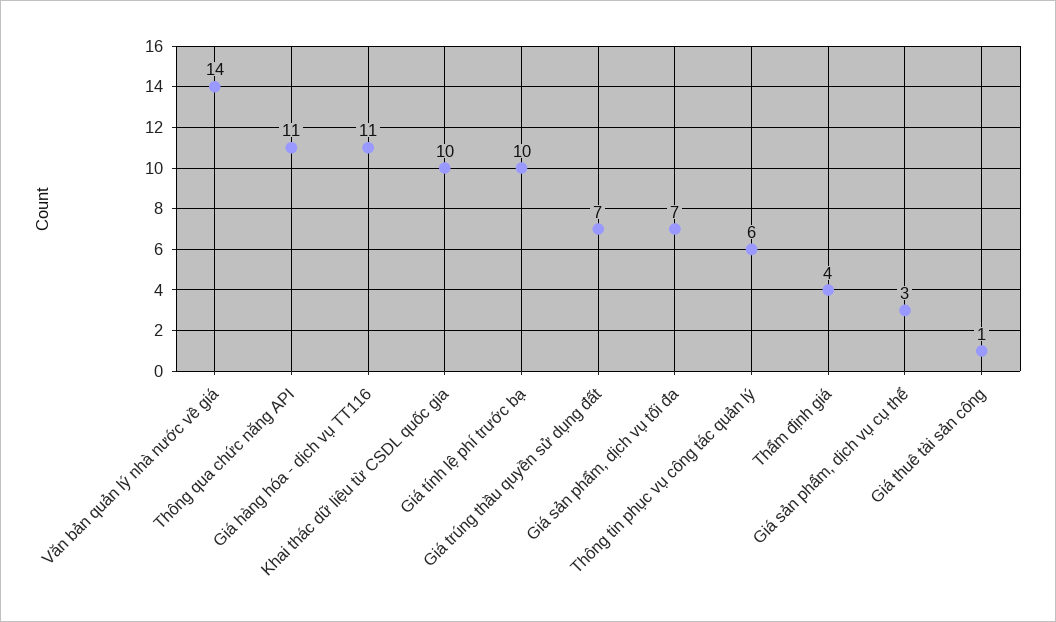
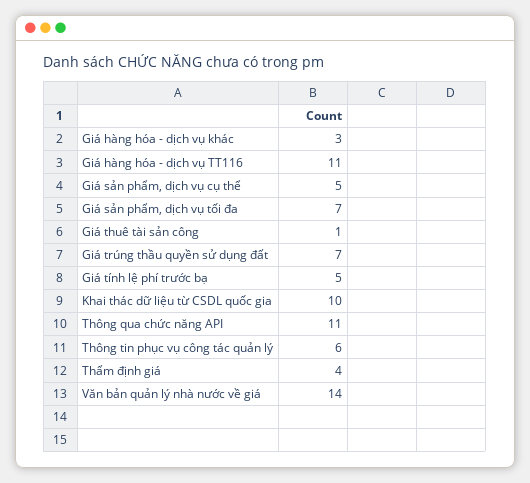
Giá tính lệ phí trước bạ: 10 -> 5
Giá sản phẩm, dịch vụ cụ thể: 3 -> 5
Giá hàng hóa - dịch vụ khác: none -> 3

